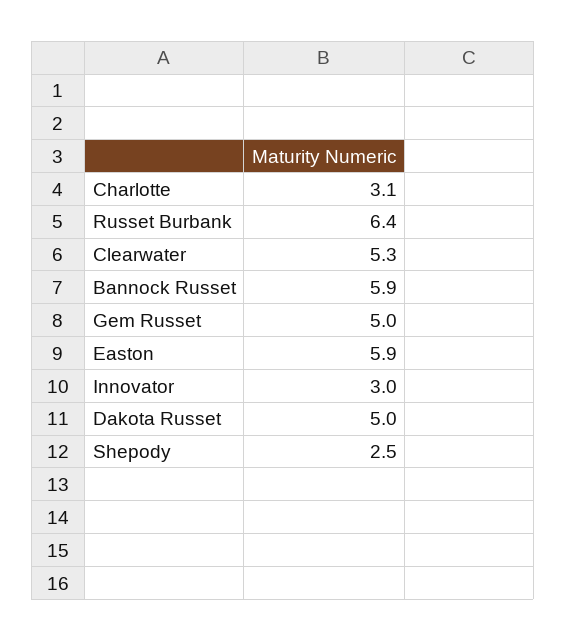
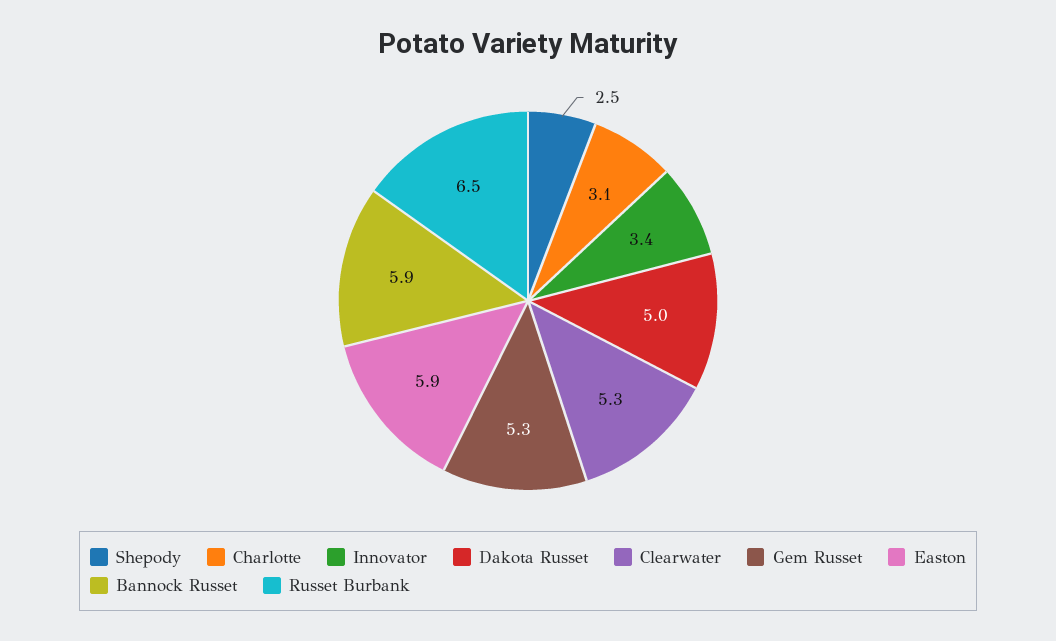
Russet Burbank: 6.4 -> 6.5
Gem Russet: 5 -> 5.3
Innovator: 3 -> 3.4

